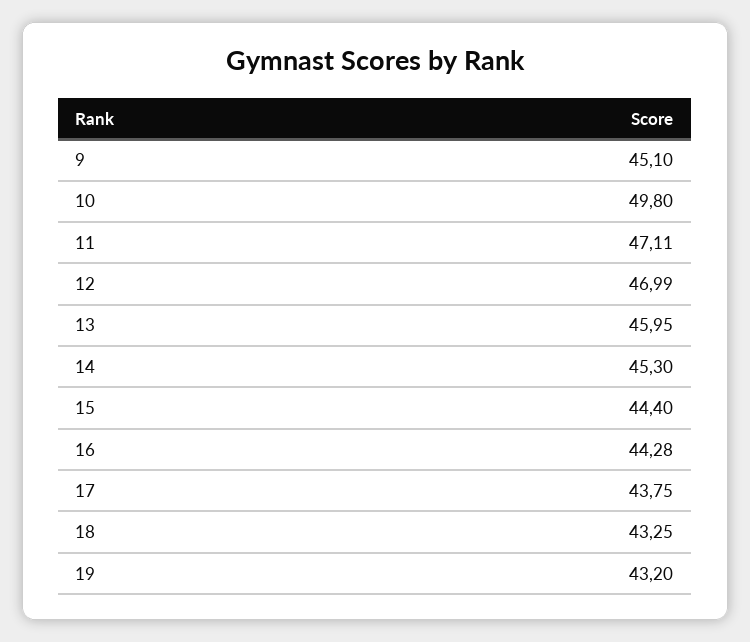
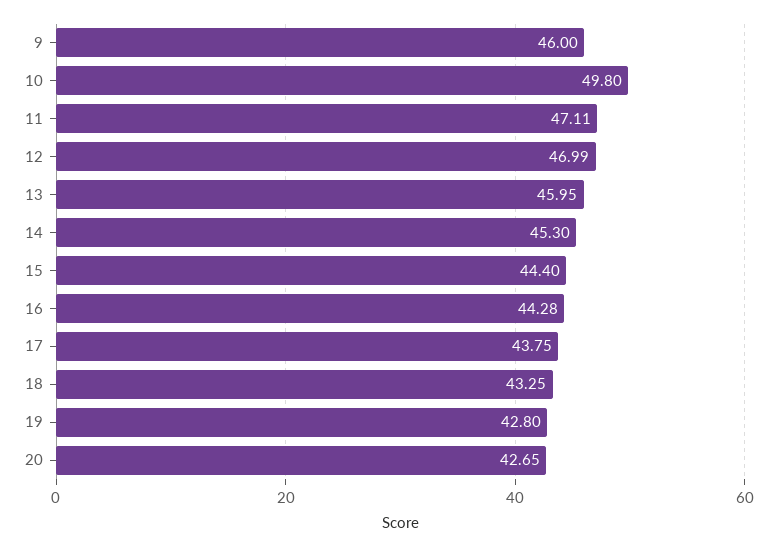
9: 45.1 -> 46
19: 43.2 -> 42.8
20: none -> 42.65

